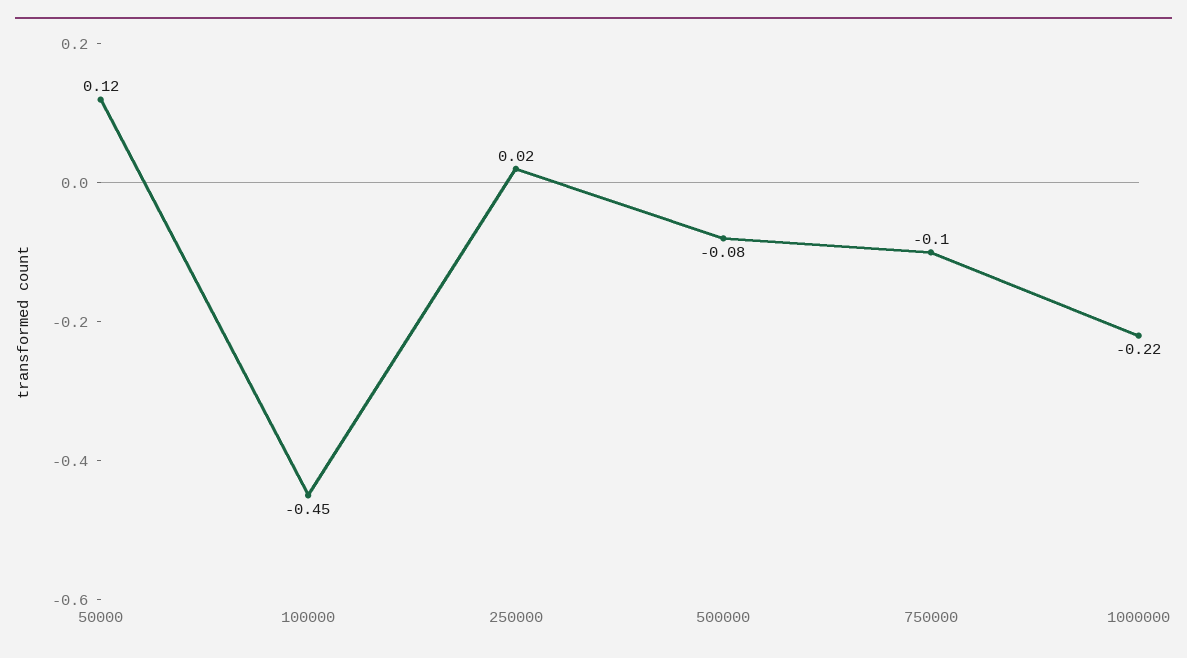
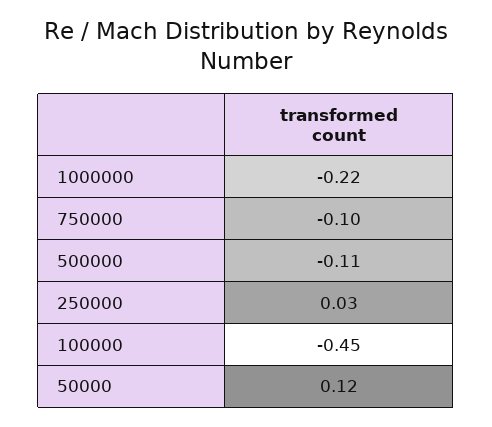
250000: 0.02 -> 0.03
500000: -0.08 -> -0.11

